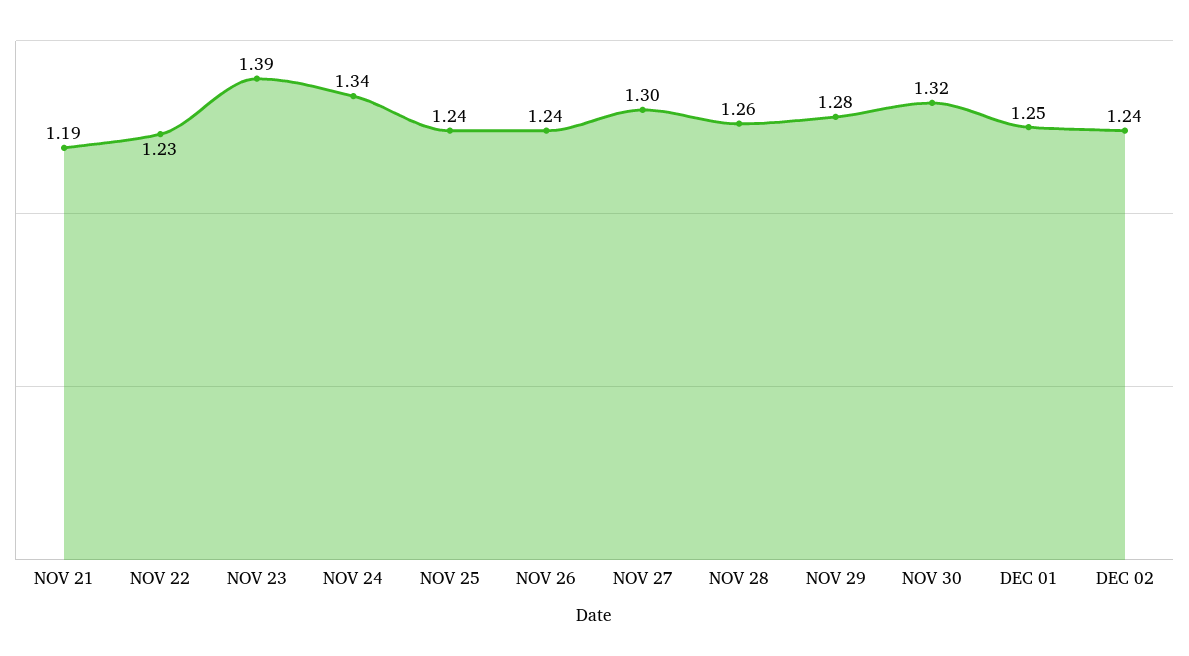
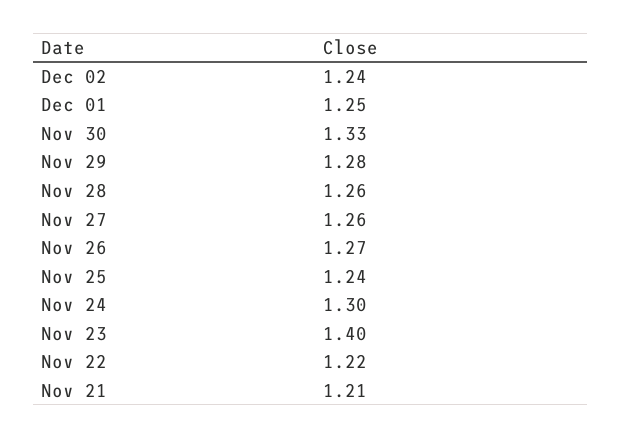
NOV 21: 1.19 -> 1.21
NOV 22: 1.23 -> 1.22
NOV 23: 1.39 -> 1.4
NOV 24: 1.34 -> 1.3
NOV 26: 1.24 -> 1.27
NOV 27: 1.3 -> 1.26
NOV 30: 1.32 -> 1.33

